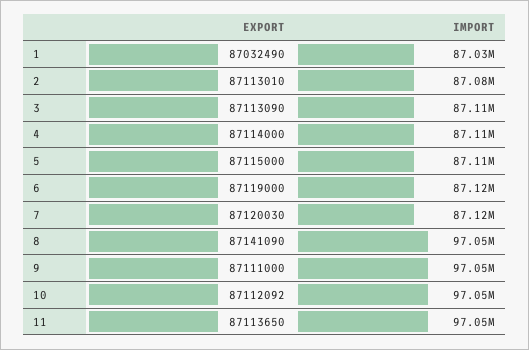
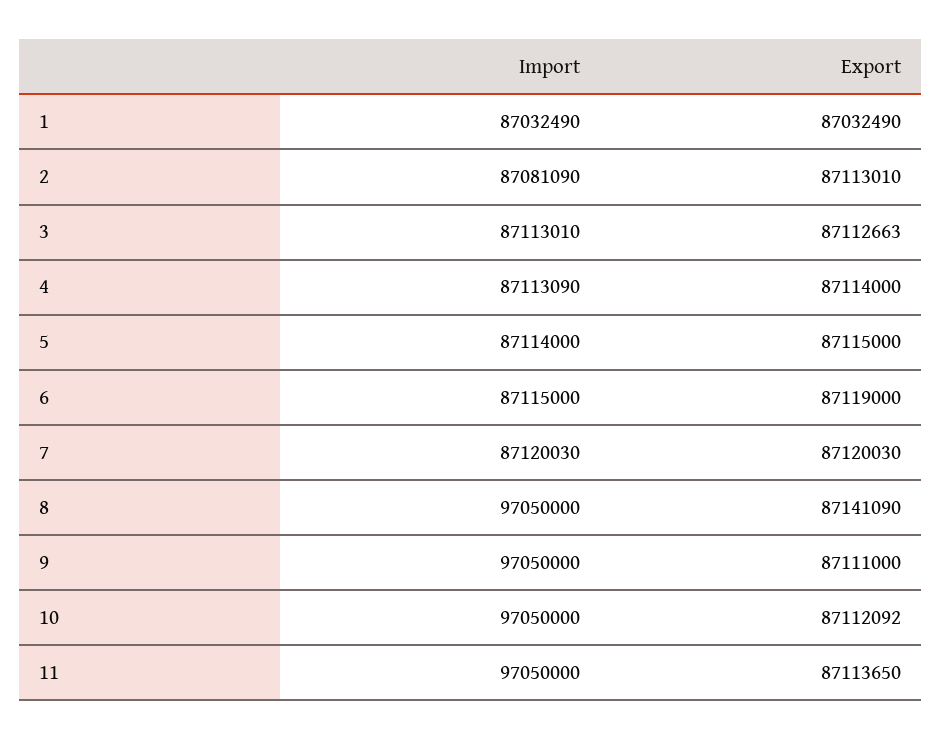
EXPORT, 3: 87113090 -> 87112663

